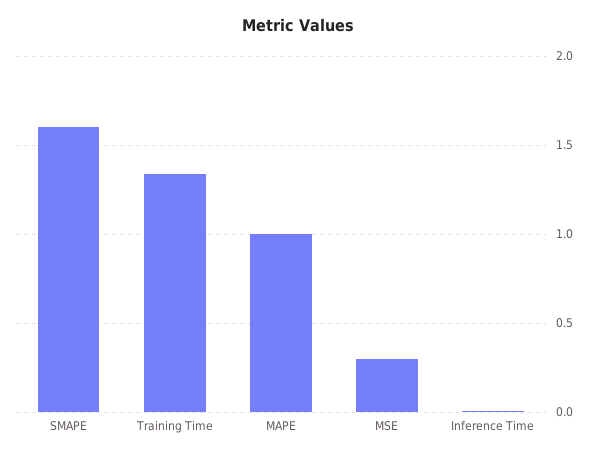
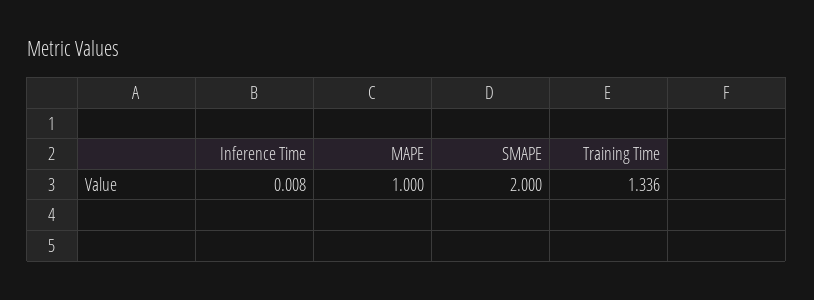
SMAPE: 1.6 -> 2
MSE: 0.3 -> none

